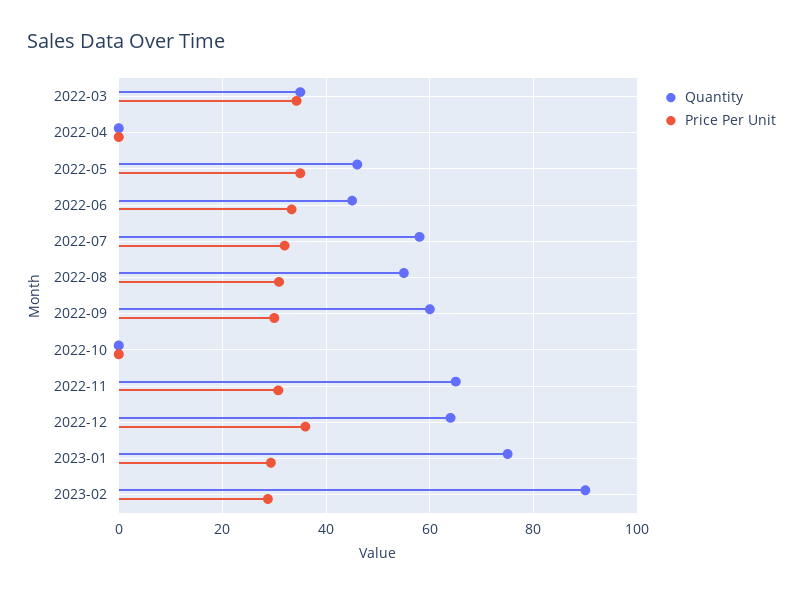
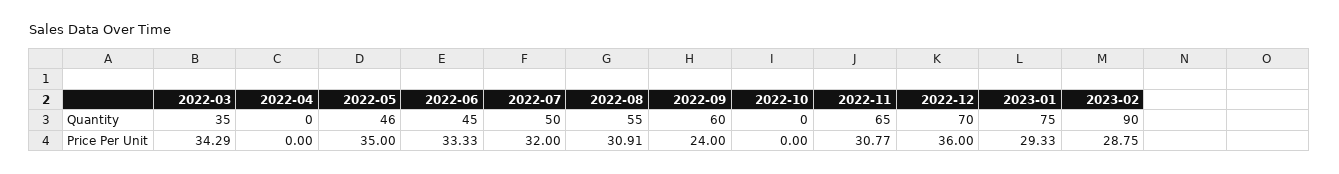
Quantity, 2022-07: 58 -> 50
Price Per Unit, 2022-09: 30 -> 24
Quantity, 2022-12: 64 -> 70

